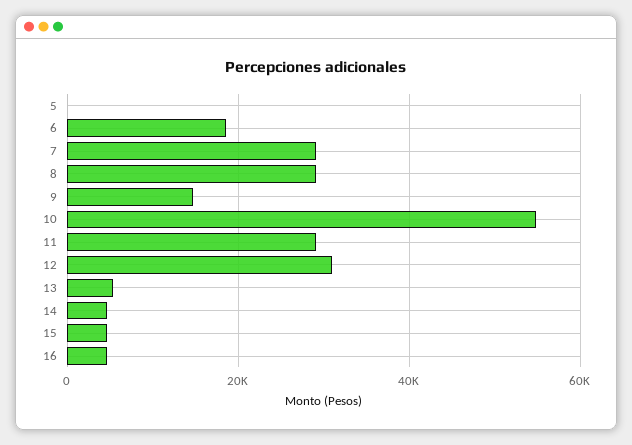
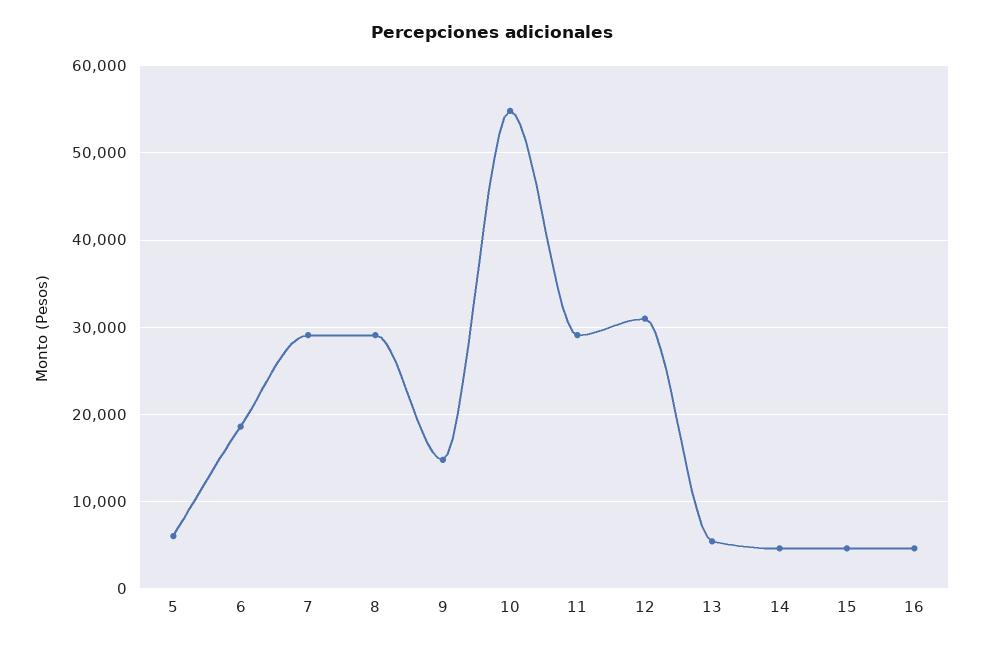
5: 0 -> 6000

